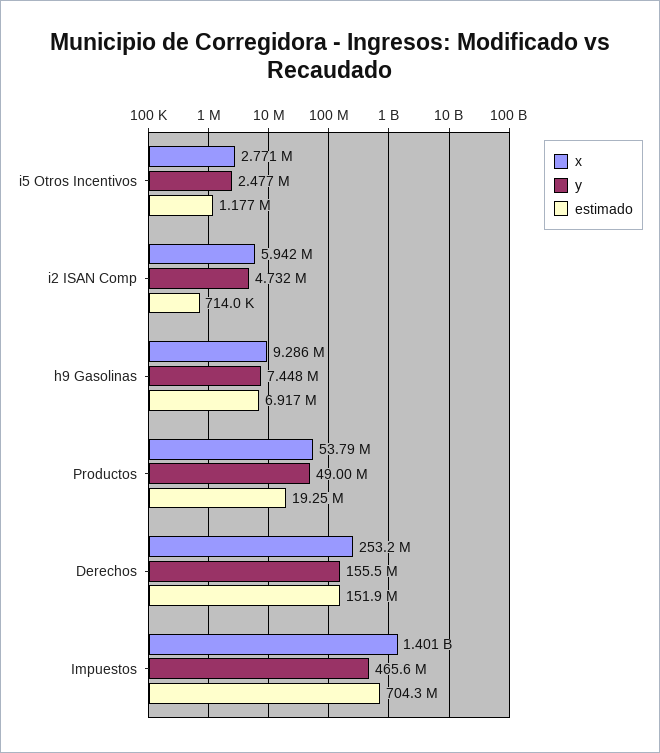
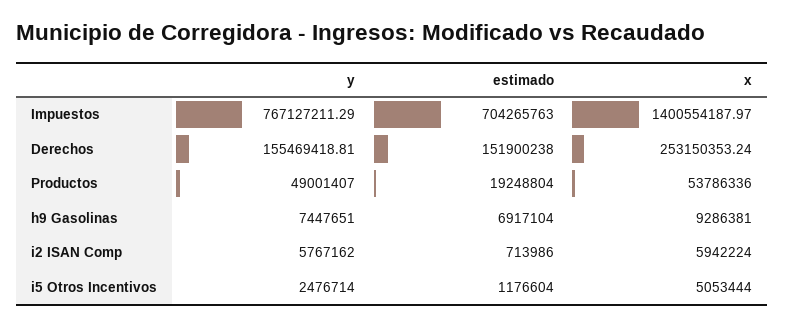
x, i5 Otros Incentivos: 2771000 -> 5053444
y, i2 ISAN Comp: 4732000 -> 5767162
y, Impuestos: 465600000 -> 767127211.29

